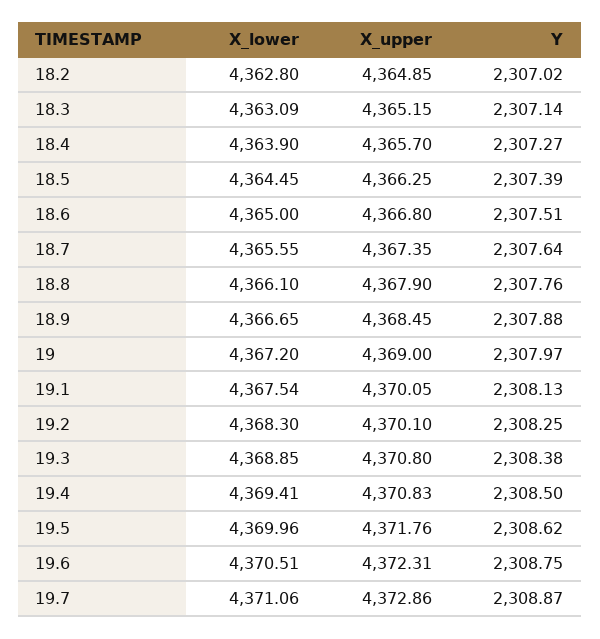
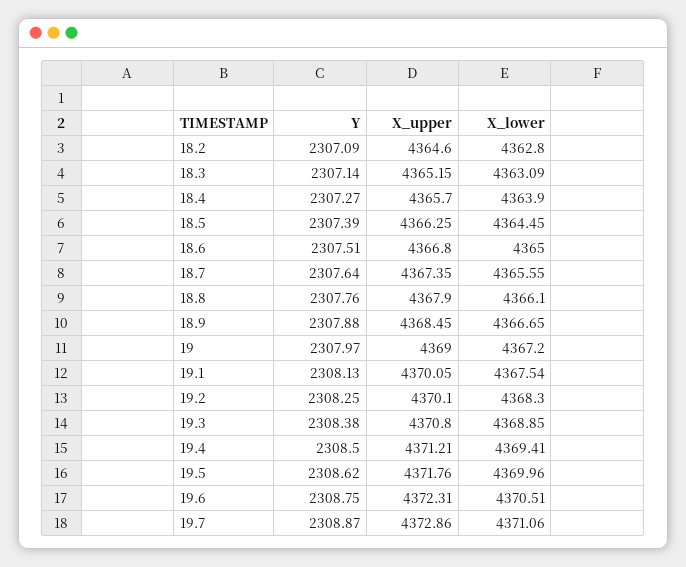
X_upper, 18.2: 4364.85 -> 4364.6
Y, 18.2: 2307.02 -> 2307.09
X_upper, 19.4: 4370.83 -> 4371.21

